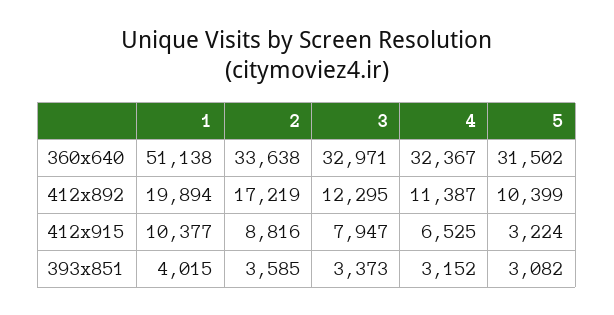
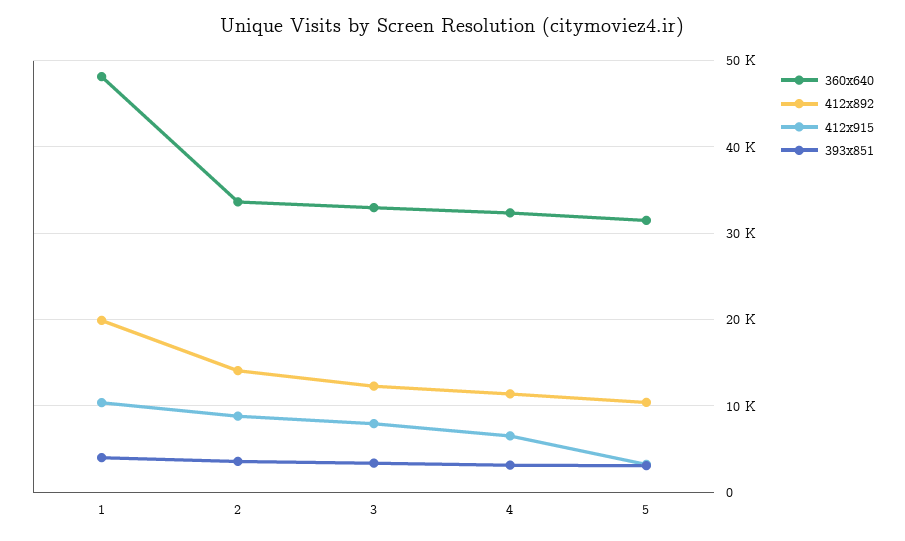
360x640, 1: 51138 -> 48000
412x892, 2: 17219 -> 14000

